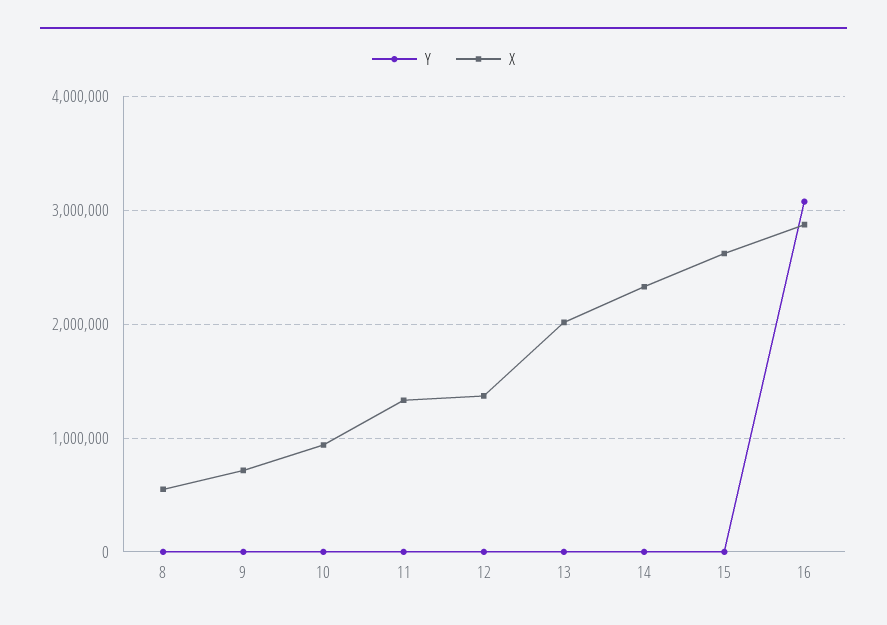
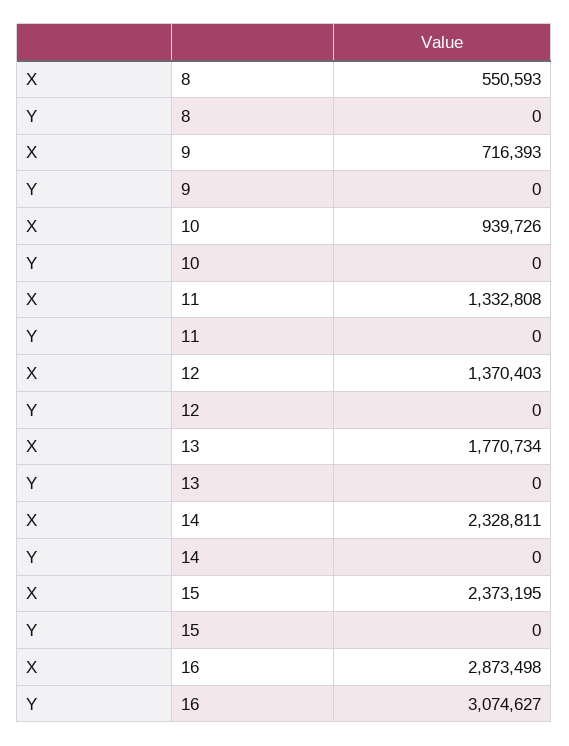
X, 13: 2000000 -> 1770734
X, 15: 2600000 -> 2373195

